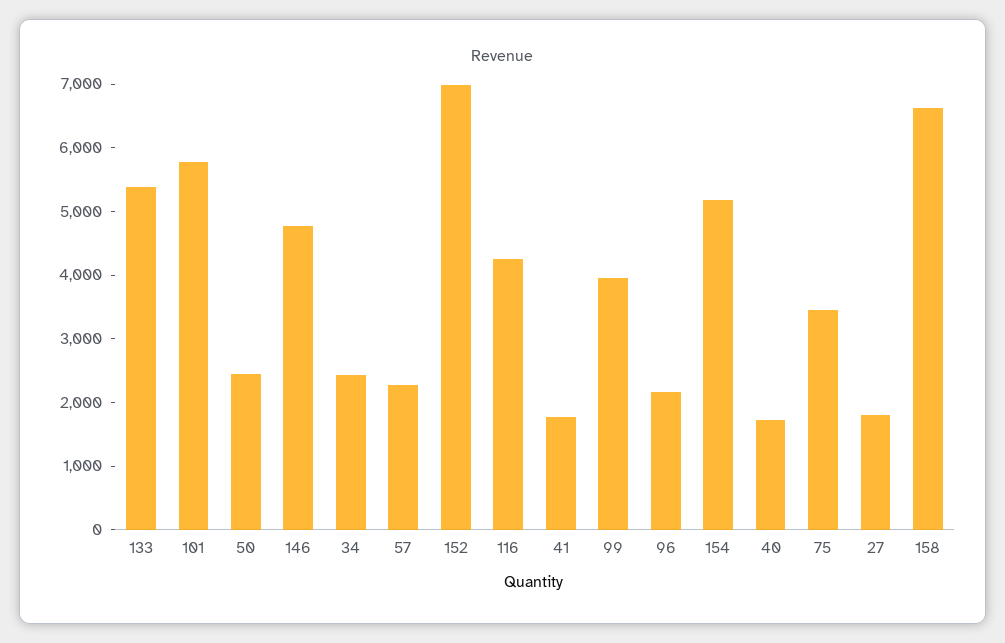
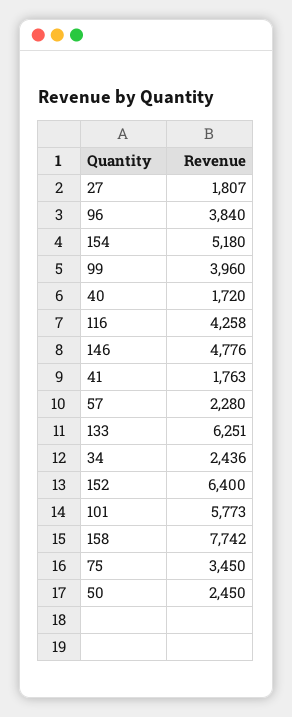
133: 5400 -> 6251
152: 7000 -> 6400
96: 2200 -> 3840
158: 6600 -> 7742

